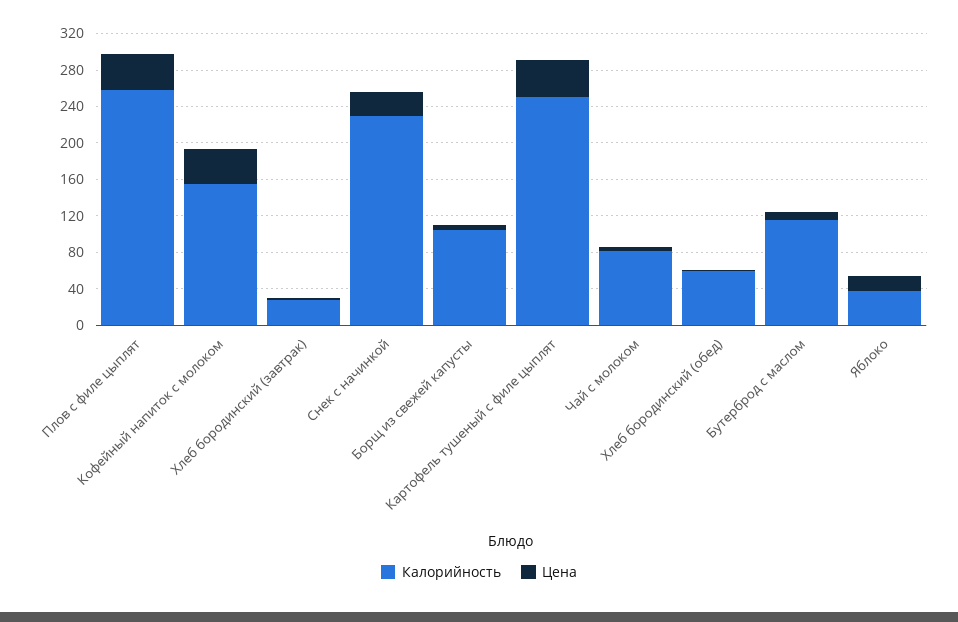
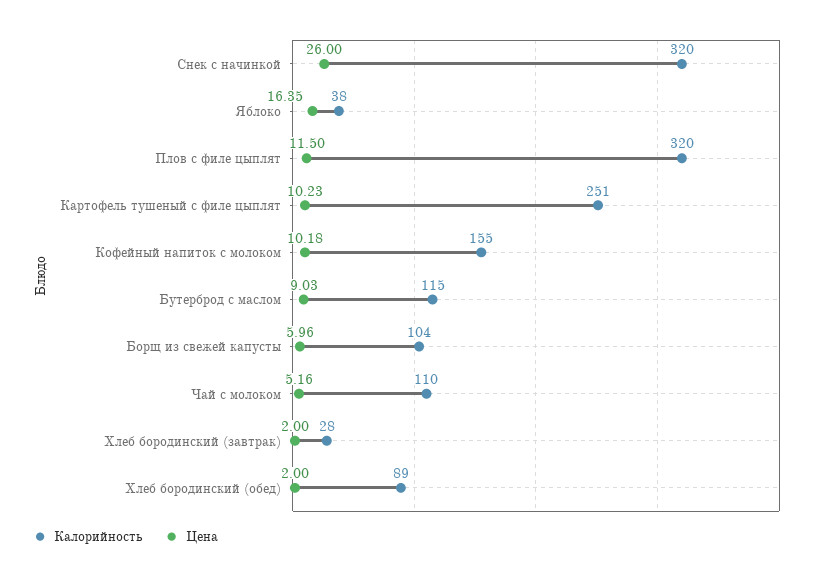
Калорийность, Плов с филе цыплят: 260 -> 320
Цена, Плов с филе цыплят: 40 -> 11.5
Цена, Кофейный напиток с молоком: 40 -> 10.18
Калорийность, Снек с начинкой: 230 -> 320
Цена, Картофель тушеный с филе цыплят: 40 -> 10.23
Калорийность, Чай с молоком: 80 -> 110
Калорийность, Хлеб бородинский (обед): 60 -> 89

